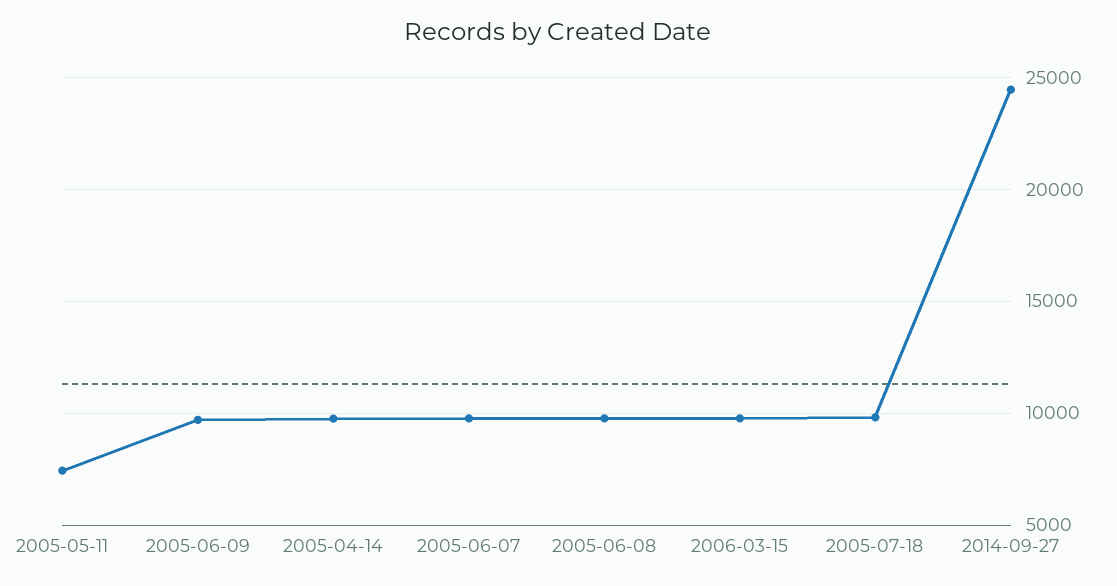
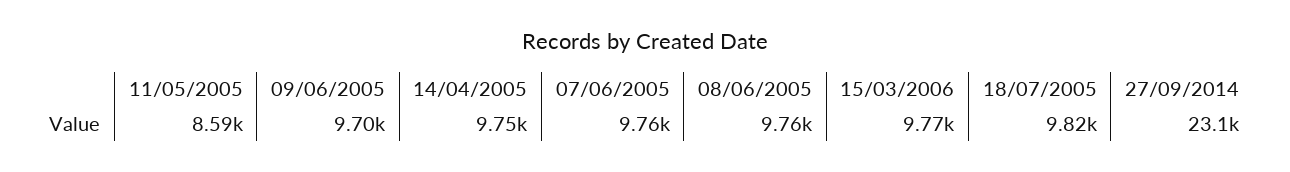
2005-05-11: 7500 -> 8590
2014-09-27: 24500 -> 23100

